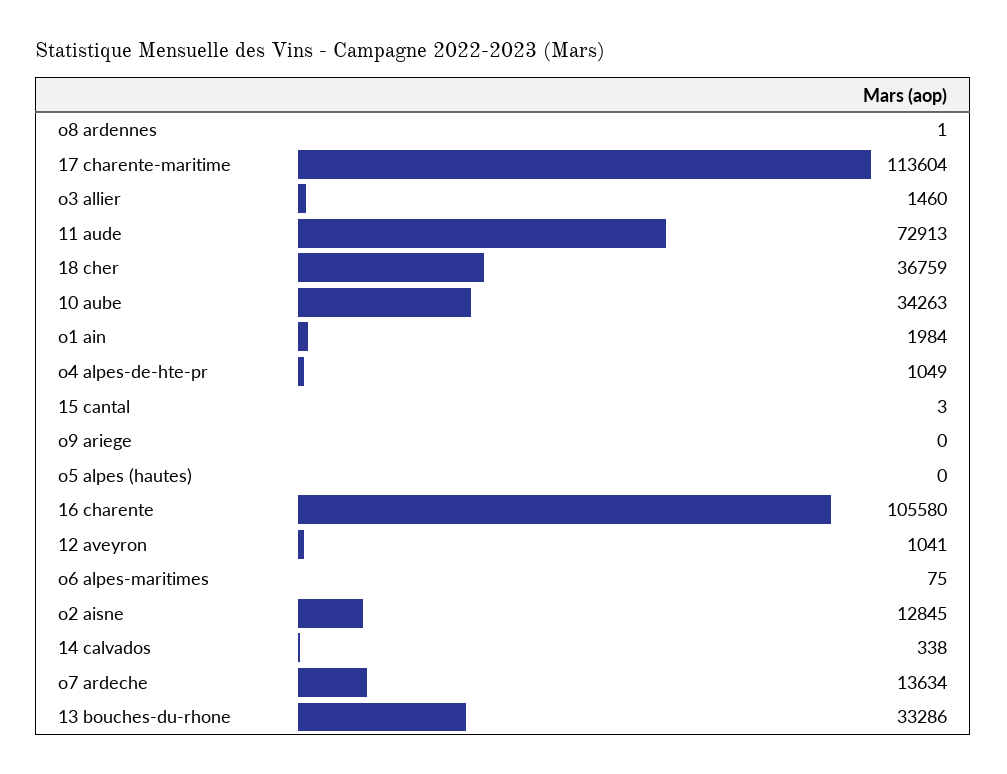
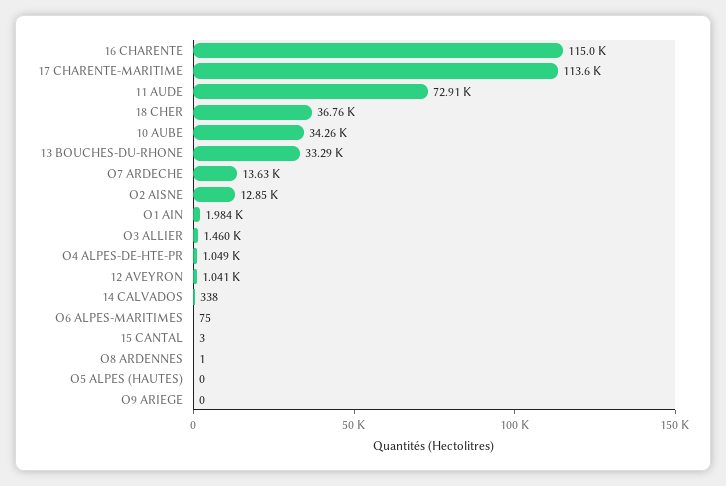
16 charente: 105580 -> 115000

